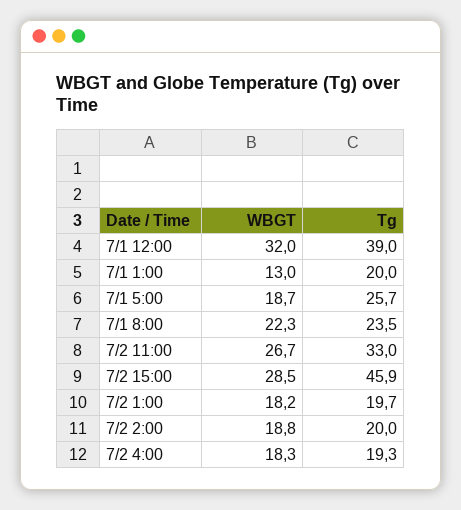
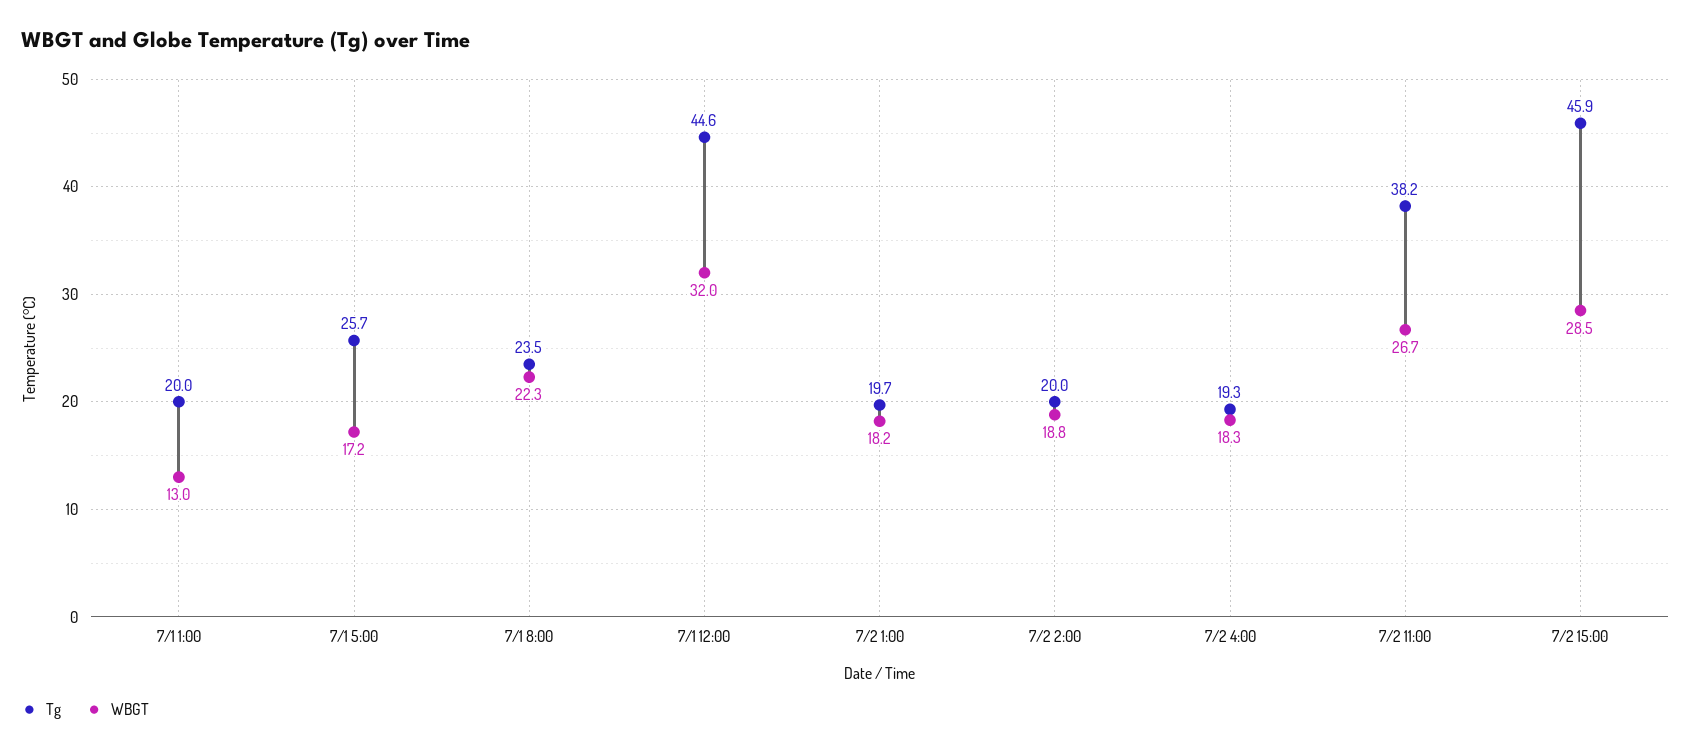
Tg, 7/1 12:00: 39 -> 44.6
WBGT, 7/1 5:00: 18.7 -> 17.2
Tg, 7/2 11:00: 33 -> 38.2

